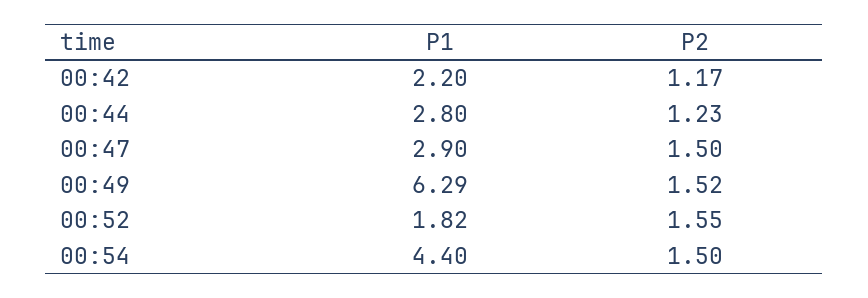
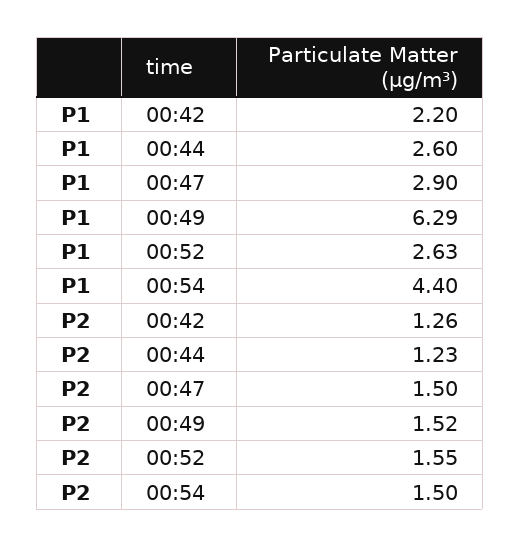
P2, 00:42: 1.17 -> 1.26
P1, 00:44: 2.8 -> 2.6
P1, 00:52: 1.82 -> 2.63

